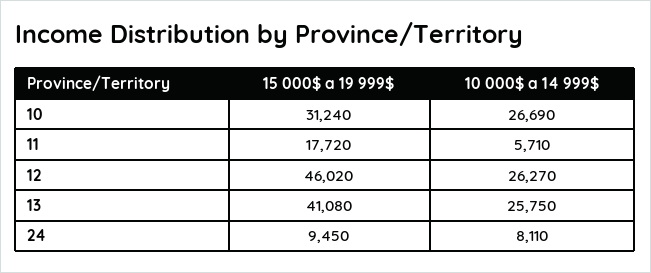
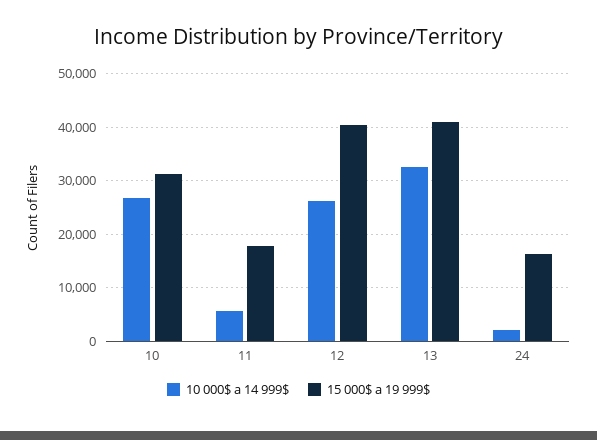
15 000$ a 19 999$, 12: 46020 -> 40000
10 000$ a 14 999$, 13: 25750 -> 32000
15 000$ a 19 999$, 24: 9450 -> 16000
10 000$ a 14 999$, 24: 8110 -> 2000

